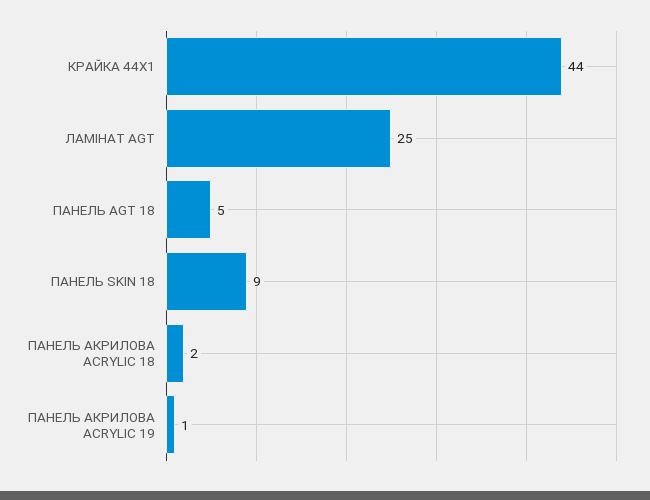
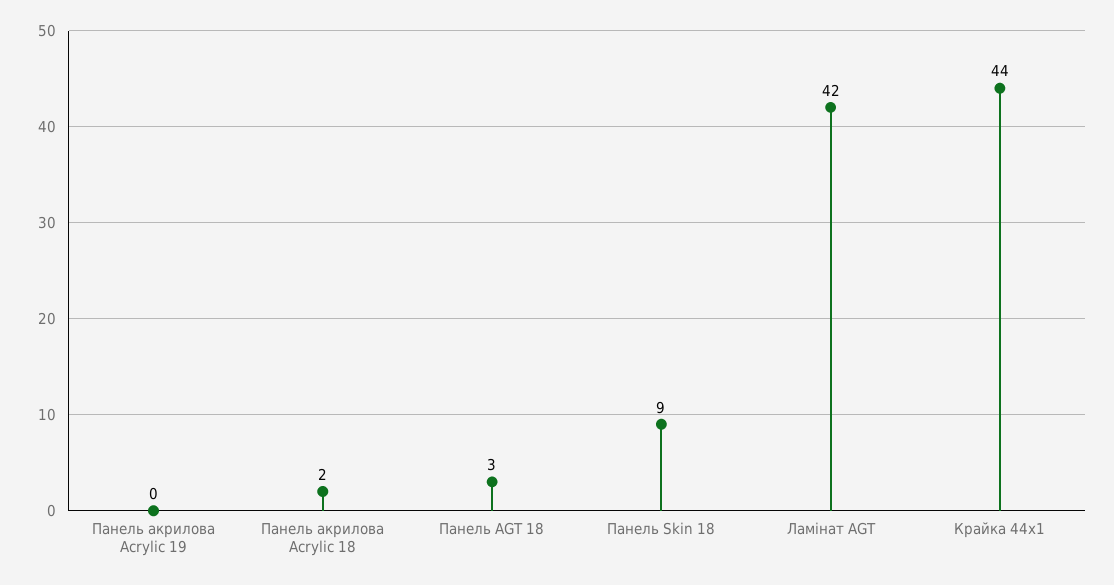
ЛАМІНАТ AGT: 25 -> 42
ПАНЕЛЬ AGT 18: 5 -> 3
ПАНЕЛЬ АКРИЛОВА ACRYLIC 19: 1 -> 0

